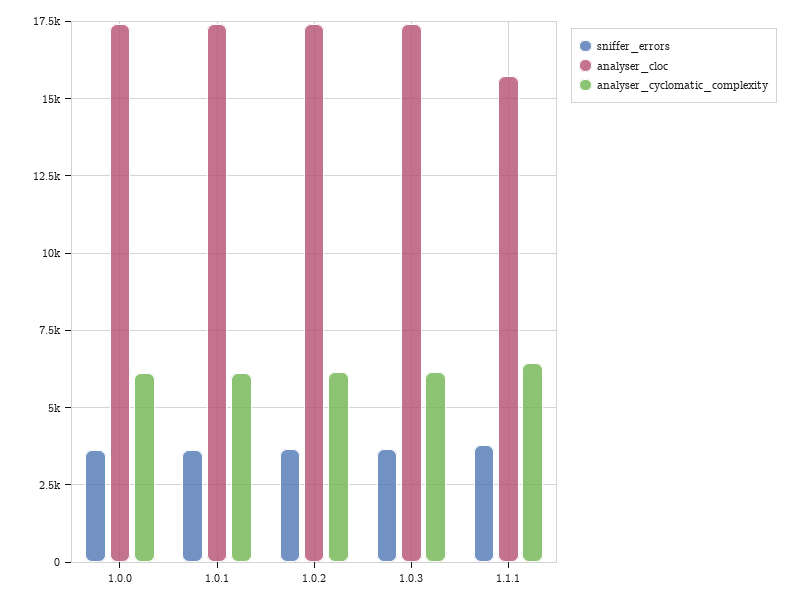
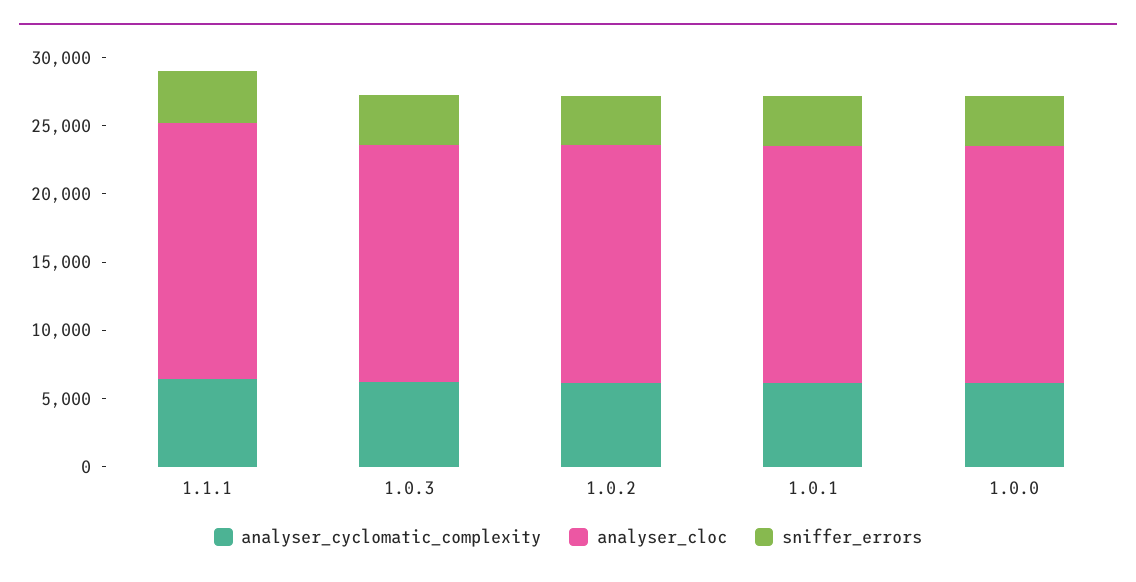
analyser_cloc, 1.1.1: 15750 -> 19000

